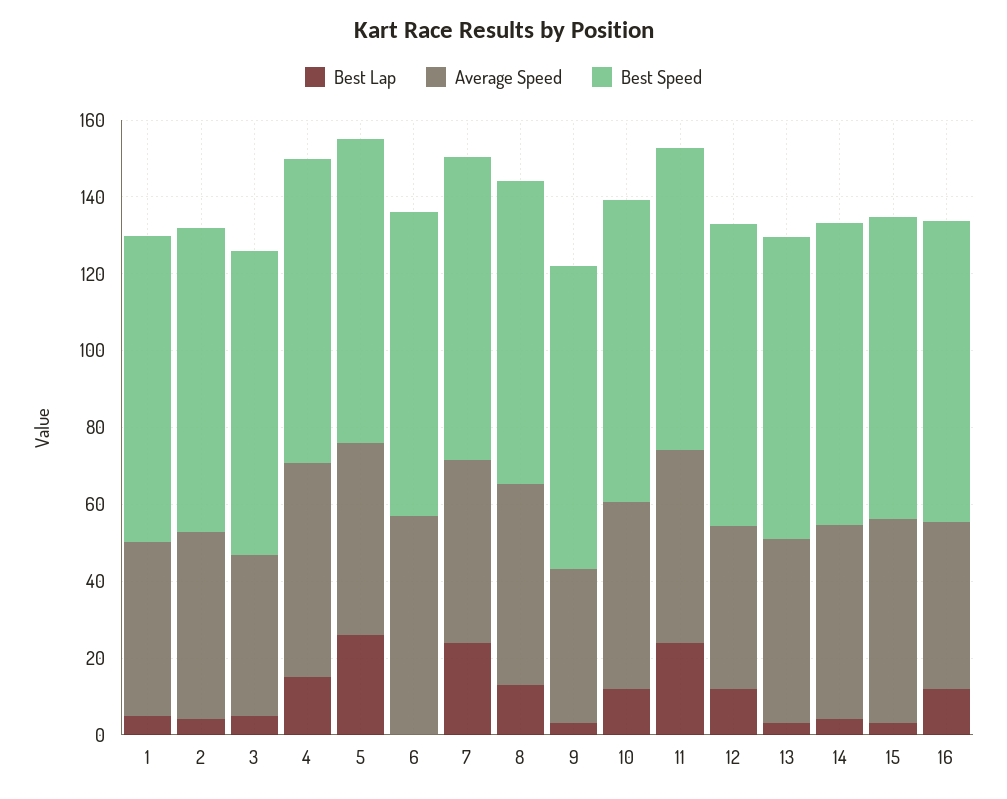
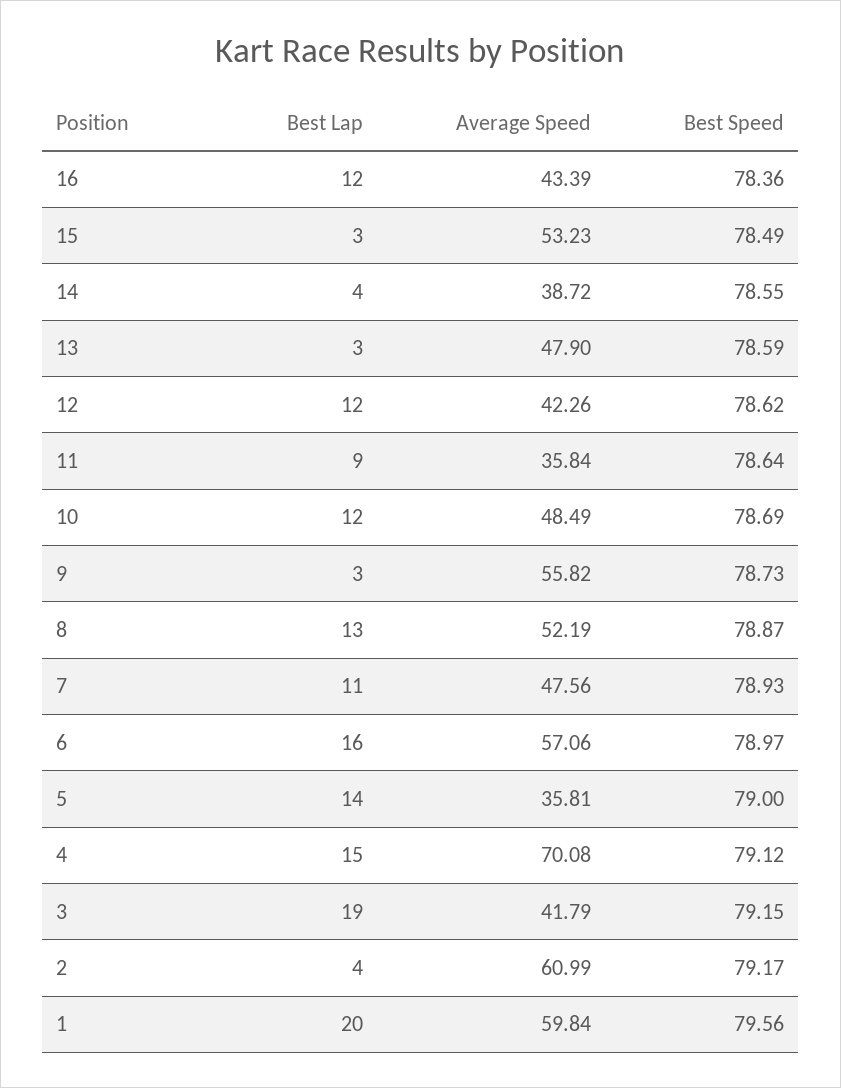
Best Lap, 1: 5 -> 20
Average Speed, 1: 45 -> 59.84
Average Speed, 2: 50 -> 60.99
Best Lap, 3: 5 -> 19
Average Speed, 4: 55 -> 70.08
Best Lap, 5: 25 -> 14
Average Speed, 5: 50 -> 35.81
Best Lap, 6: 0 -> 16
Best Lap, 7: 25 -> 11
Average Speed, 9: 40 -> 55.82
Best Lap, 11: 25 -> 9
Average Speed, 11: 50 -> 35.84
Average Speed, 14: 50 -> 38.72

